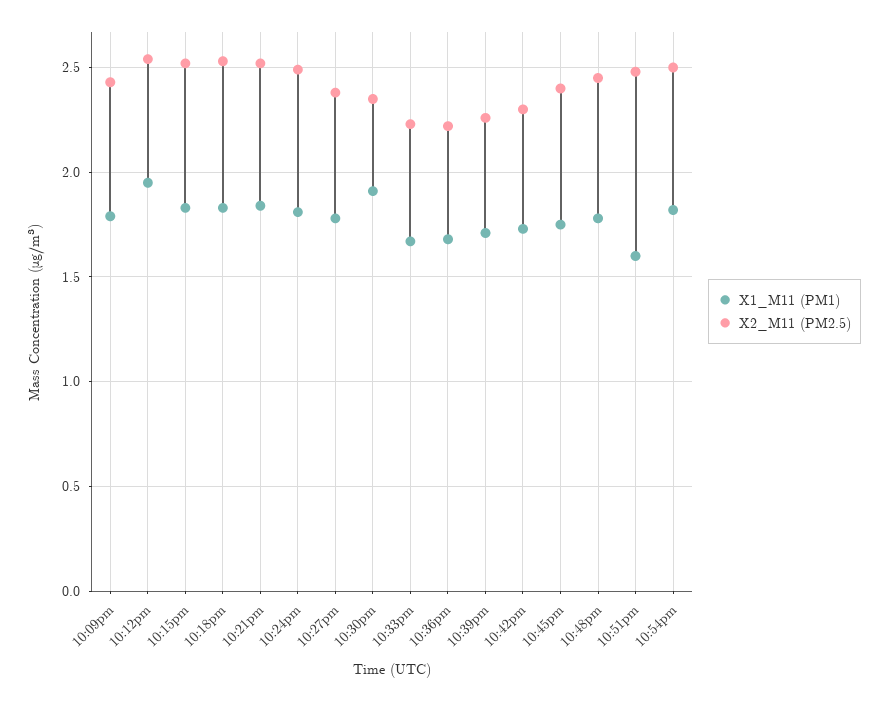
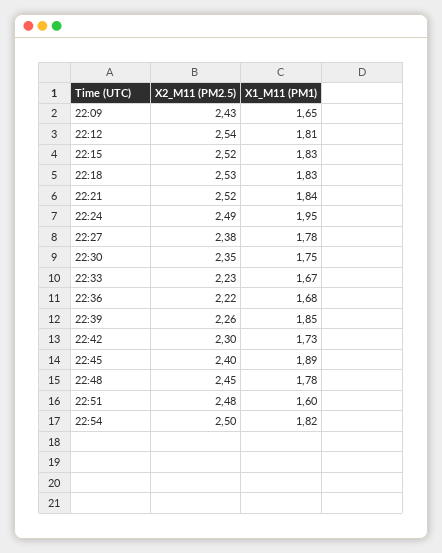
X1_M11 (PM1), 10:09pm: 1.8 -> 1.65
X1_M11 (PM1), 10:12pm: 1.95 -> 1.81
X1_M11 (PM1), 10:24pm: 1.8 -> 1.95
X1_M11 (PM1), 10:30pm: 1.9 -> 1.75
X1_M11 (PM1), 10:39pm: 1.7 -> 1.85
X1_M11 (PM1), 10:45pm: 1.75 -> 1.89

